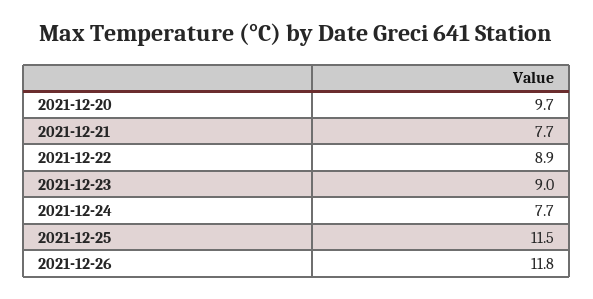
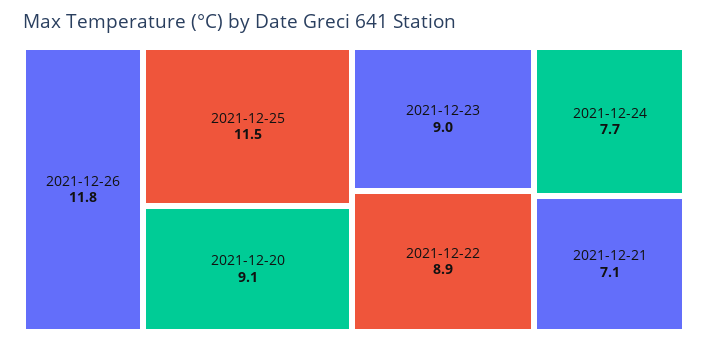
2021-12-20: 9.7 -> 9.1
2021-12-21: 7.7 -> 7.1

